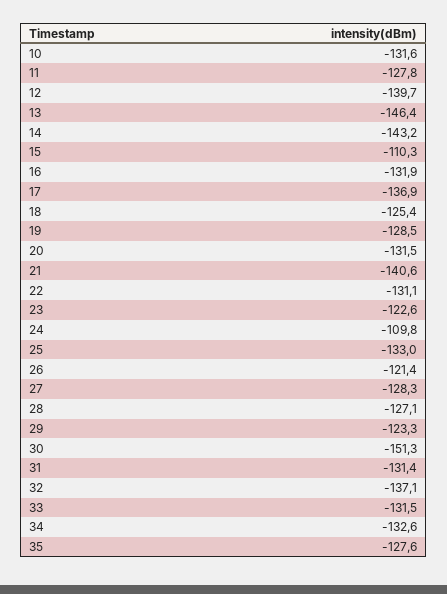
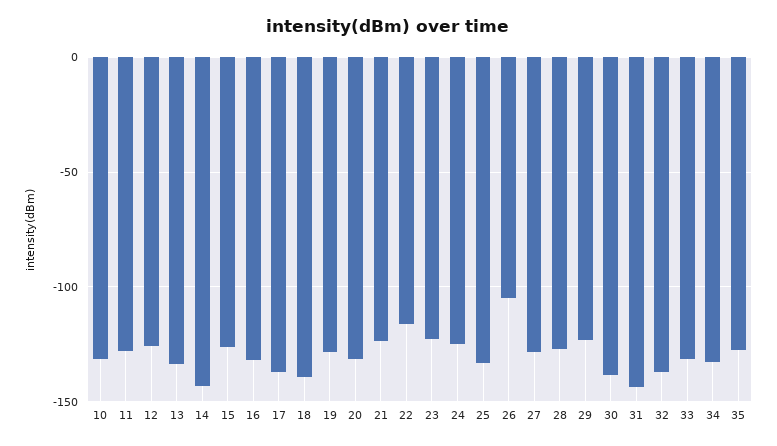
12: -139.7 -> -125
13: -146.4 -> -135
15: -110.3 -> -125
18: -125.4 -> -140
21: -140.6 -> -125
22: -131.1 -> -115
24: -109.8 -> -125
26: -121.4 -> -105
30: -151.3 -> -140
31: -131.4 -> -145

